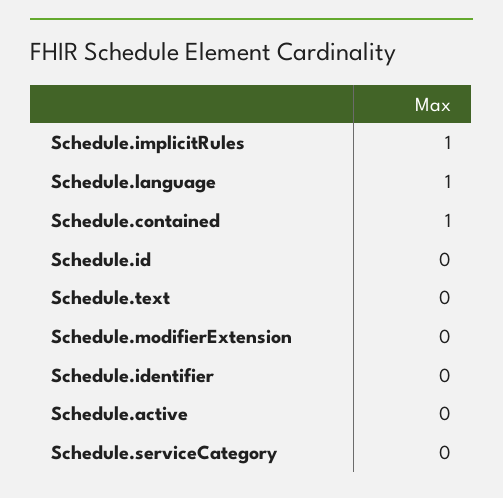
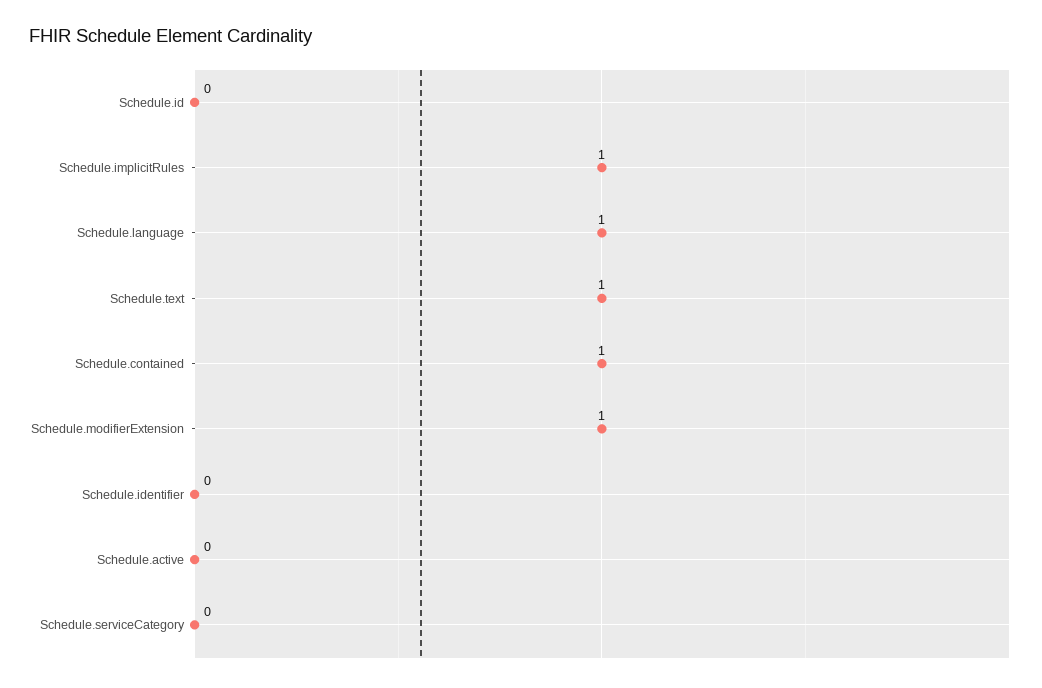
Schedule.text: 0 -> 1
Schedule.modifierExtension: 0 -> 1

